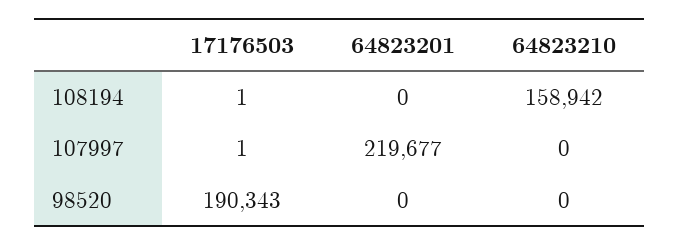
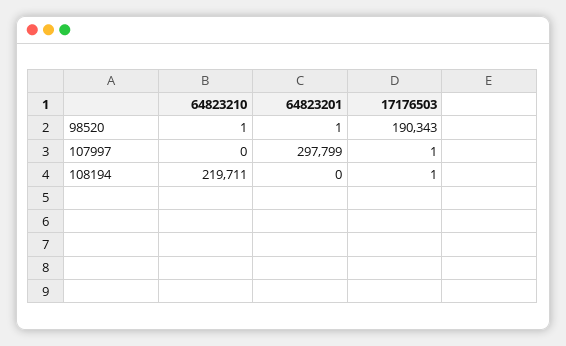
64823210, 108194: 158942 -> 219711
64823201, 107997: 219677 -> 297799
64823201, 98520: 0 -> 1
64823210, 98520: 0 -> 1

